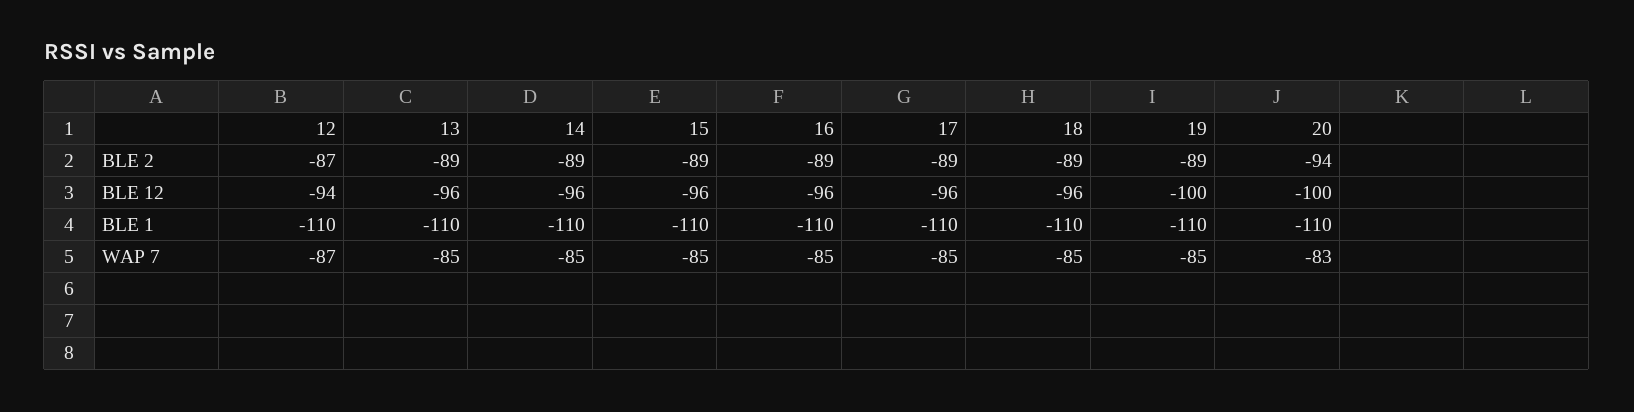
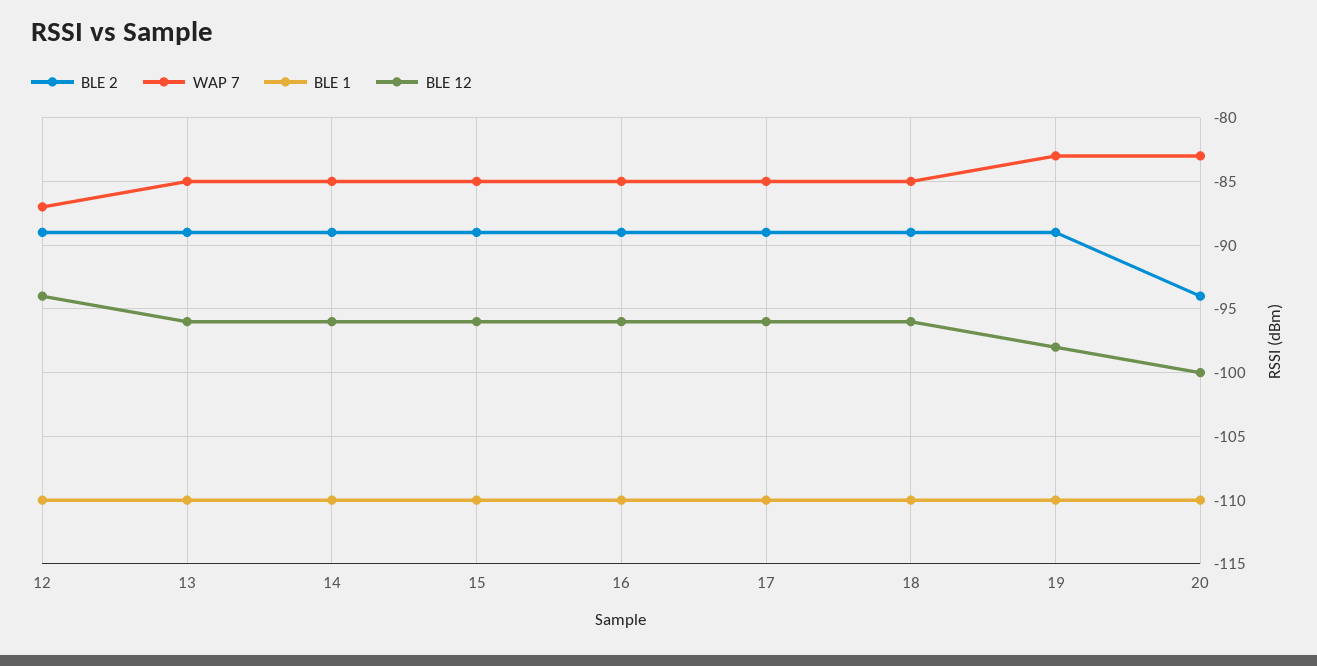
BLE 2, 12: -87 -> -89
BLE 12, 19: -100 -> -98
WAP 7, 19: -85 -> -83

